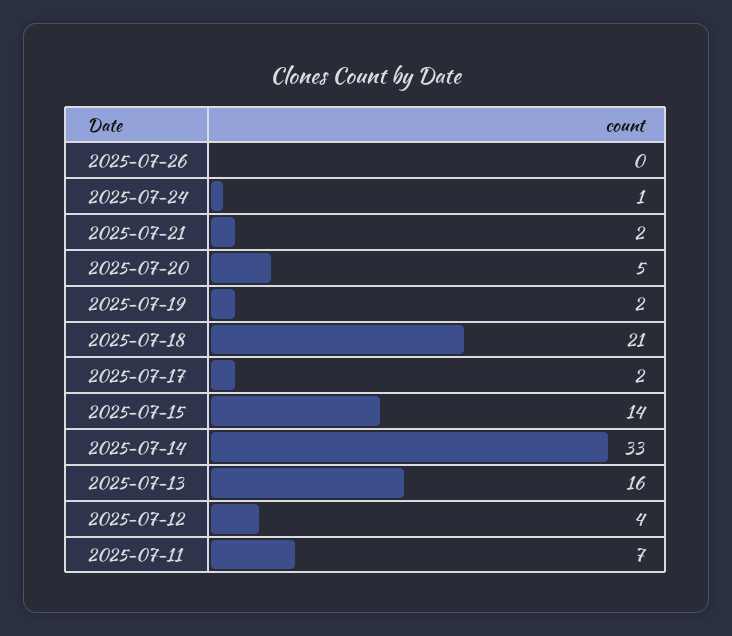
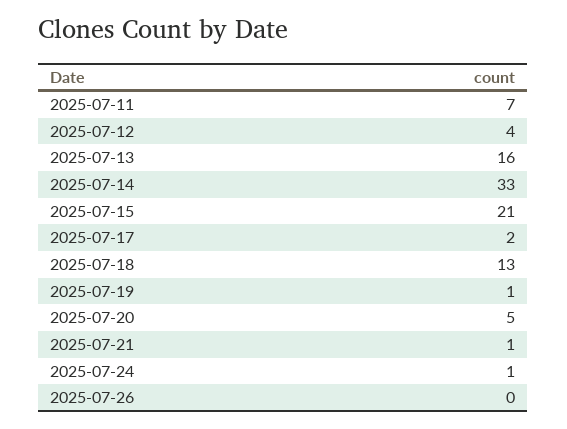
2025-07-21: 2 -> 1
2025-07-19: 2 -> 1
2025-07-18: 21 -> 13
2025-07-15: 14 -> 21

